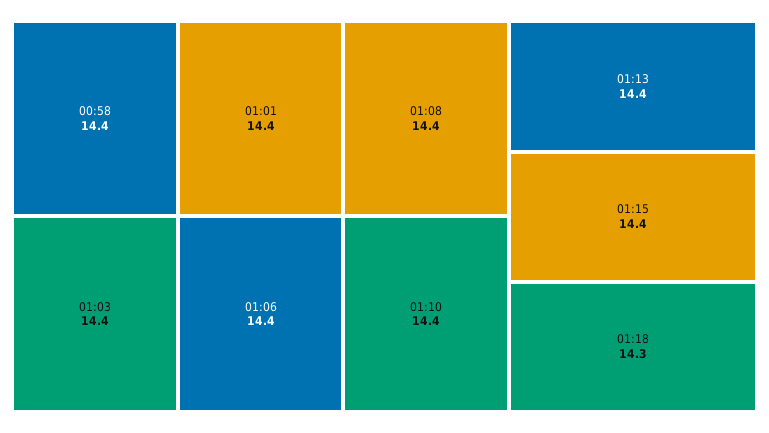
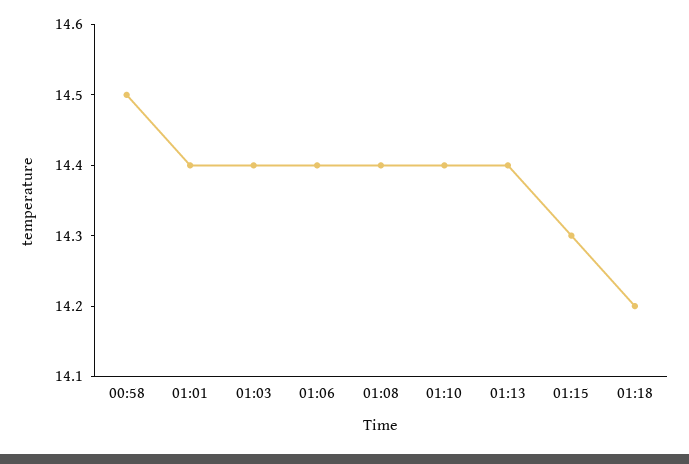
00:58: 14.4 -> 14.5
01:15: 14.4 -> 14.3
01:18: 14.3 -> 14.2

